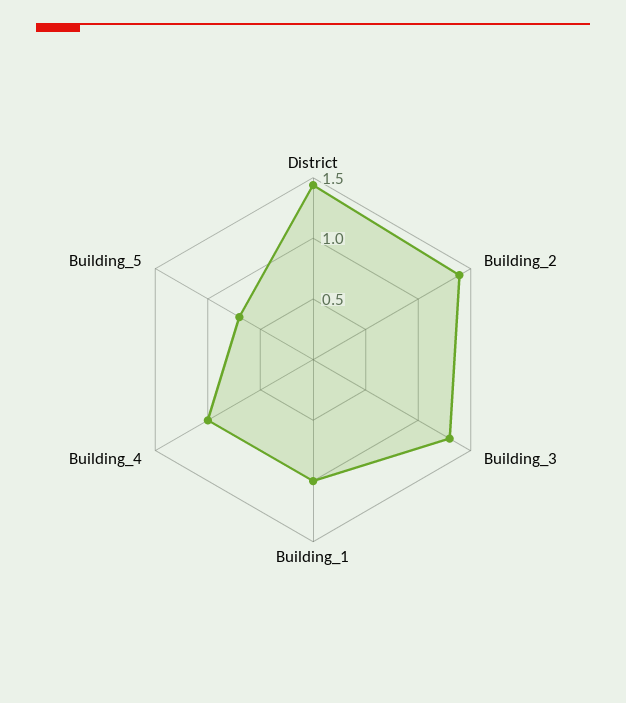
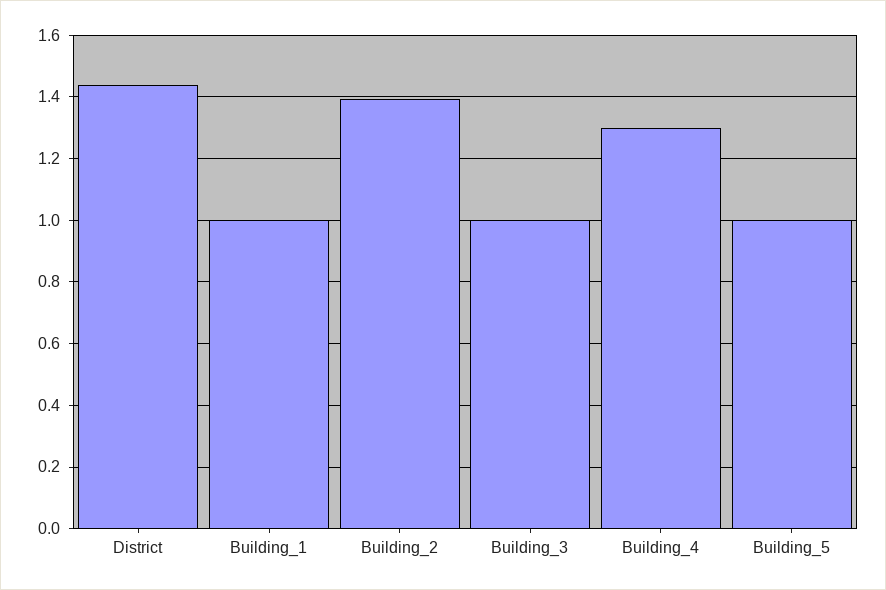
Building_3: 1.3 -> 1
Building_4: 1 -> 1.3
Building_5: 0.7 -> 1

